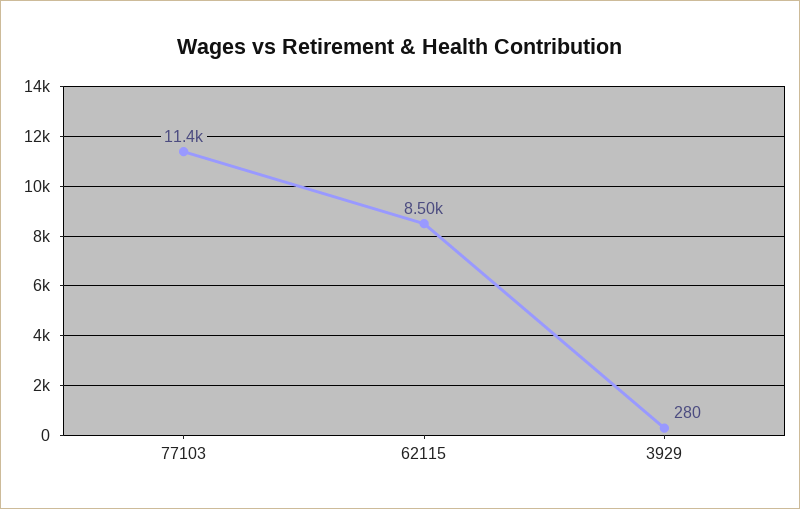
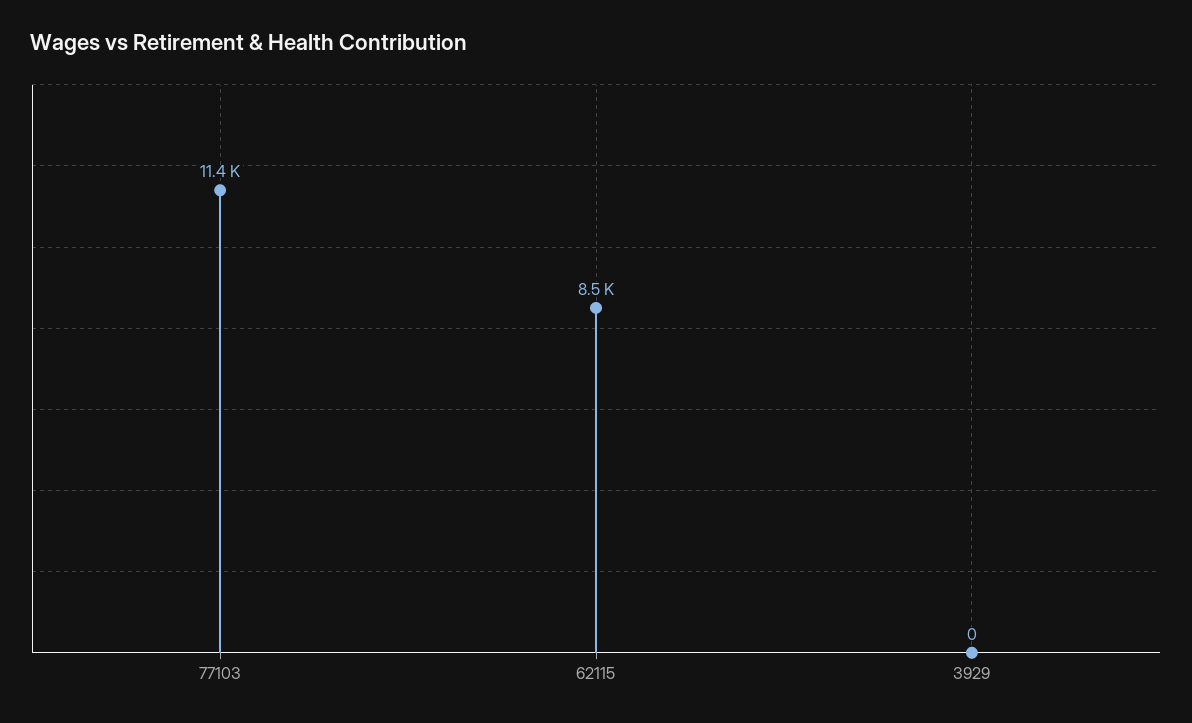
3929: 280 -> 0

